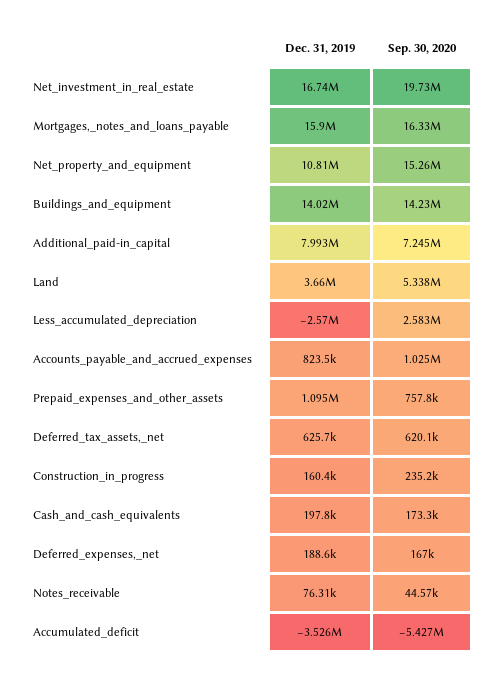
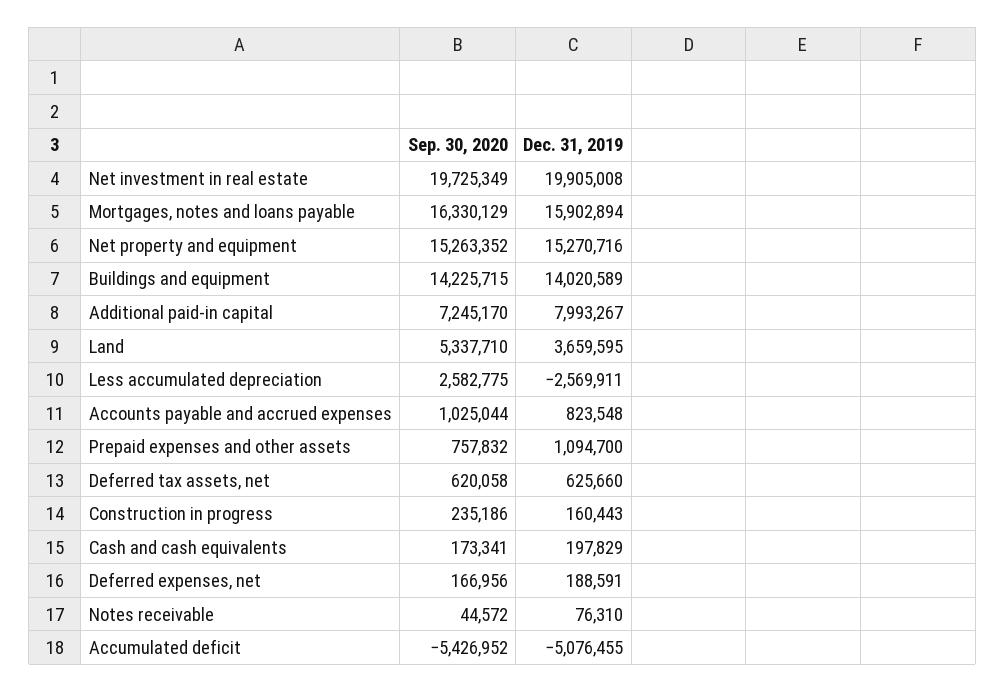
Dec. 31, 2019, Net_investment_in_real_estate: 16740000 -> 19905008
Dec. 31, 2019, Net_property_and_equipment: 10810000 -> 15270716
Dec. 31, 2019, Accumulated_deficit: -3526000 -> -5076455

